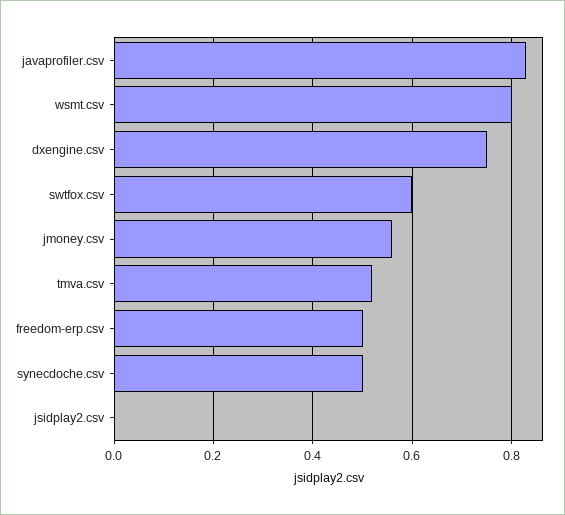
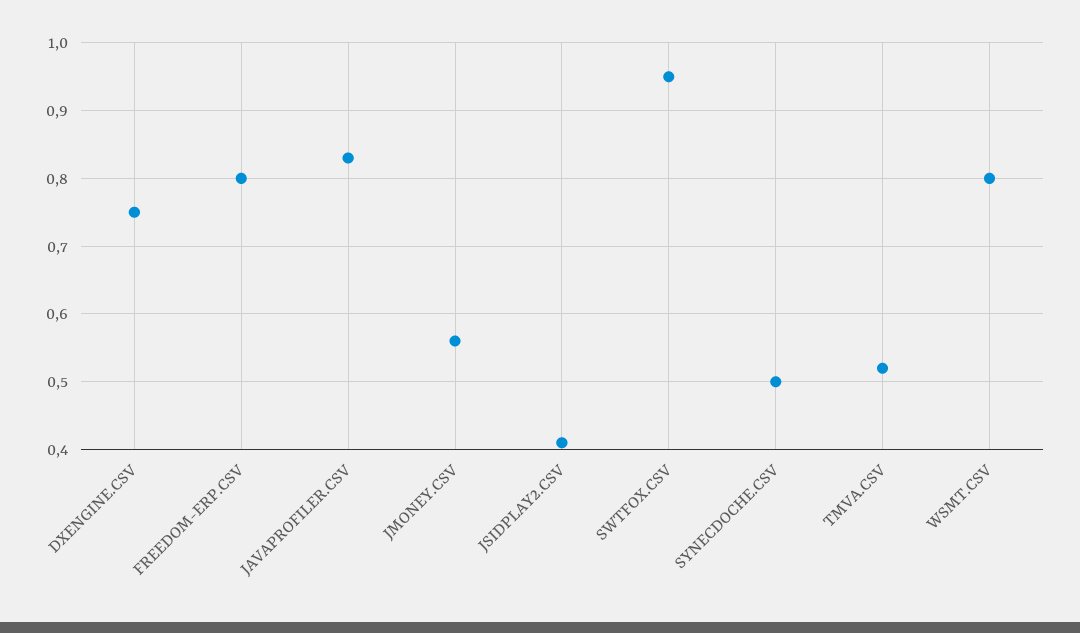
swtfox.csv: 0.6 -> 0.95
freedom-erp.csv: 0.5 -> 0.8
jsidplay2.csv: 0 -> 0.41

